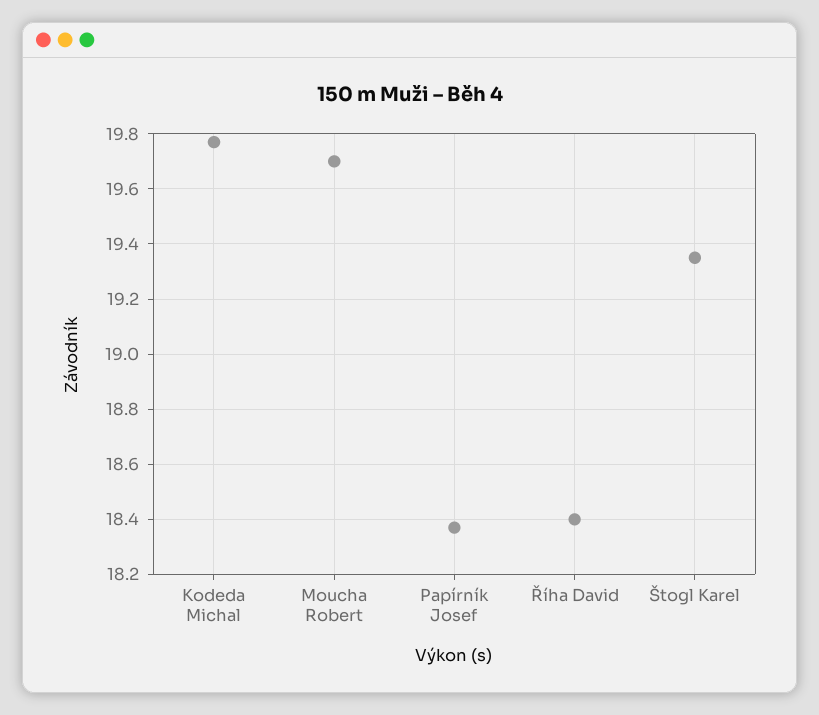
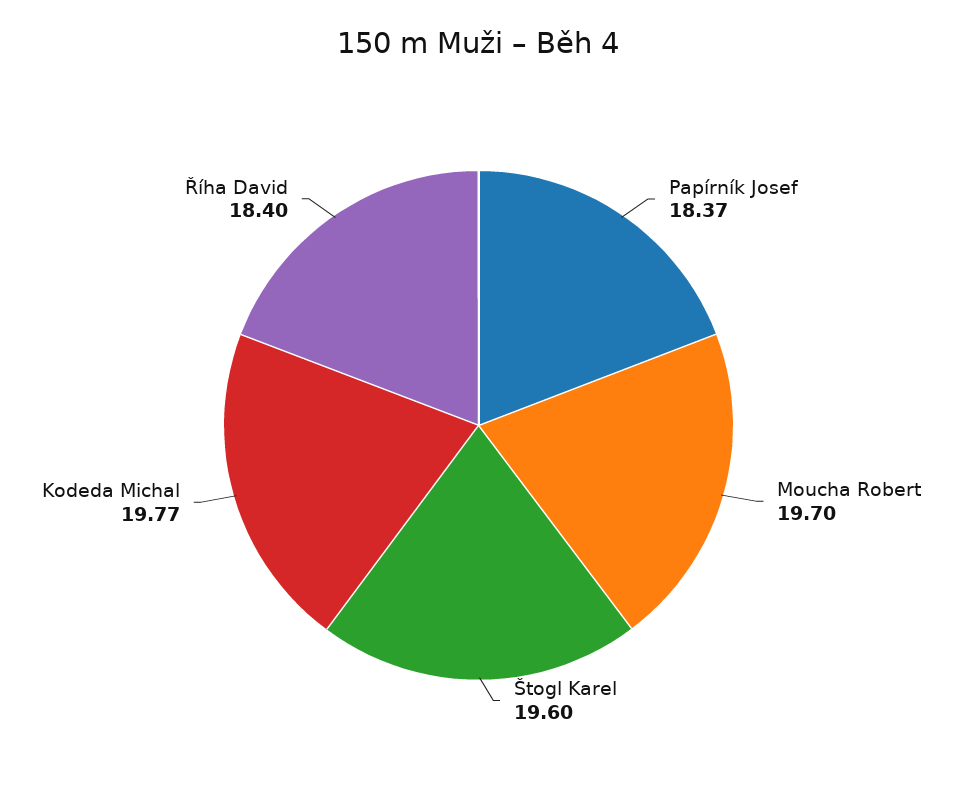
Štogl Karel: 19.35 -> 19.6

